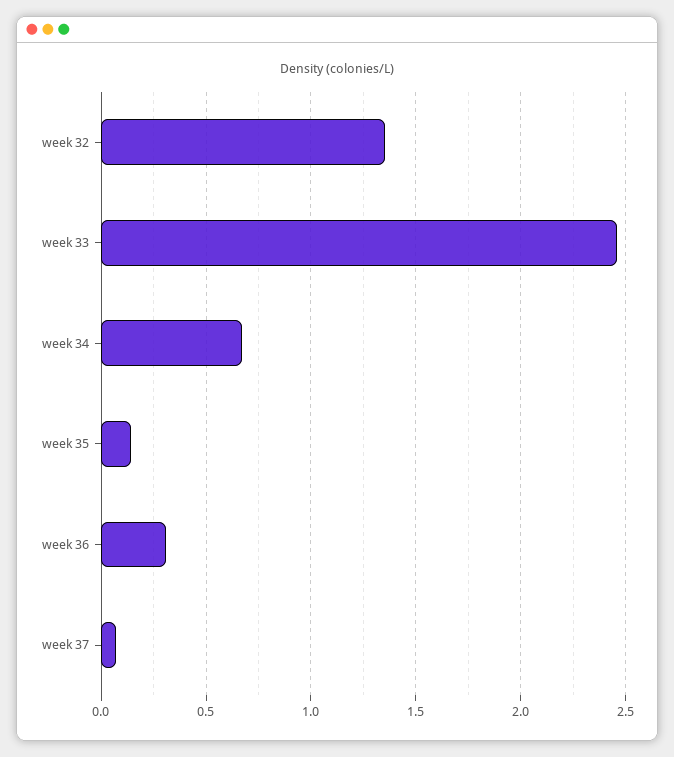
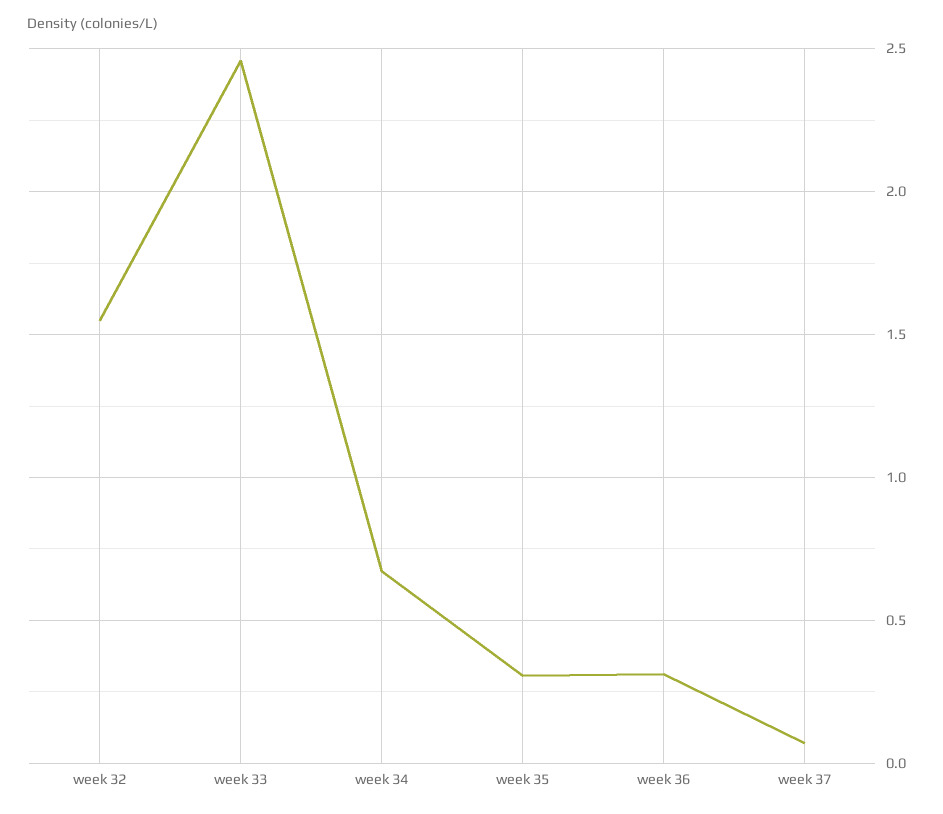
week 32: 1.35 -> 1.55
week 35: 0.15 -> 0.3

